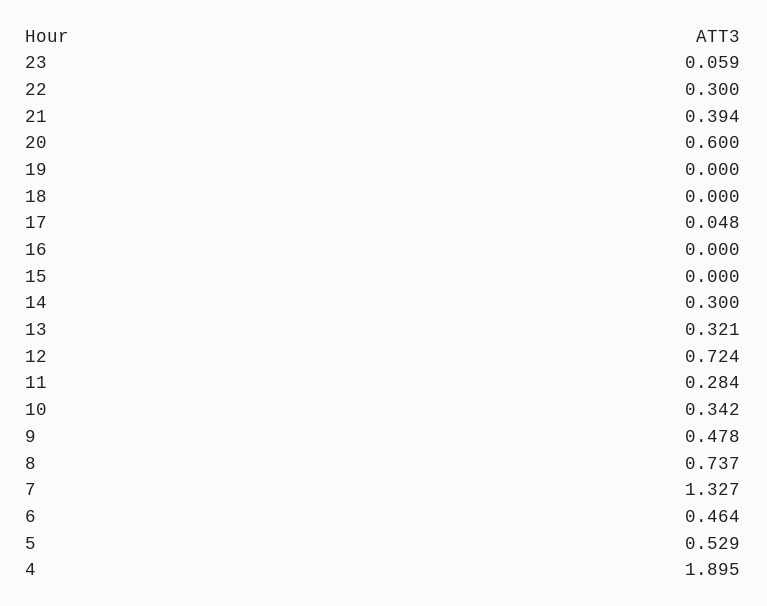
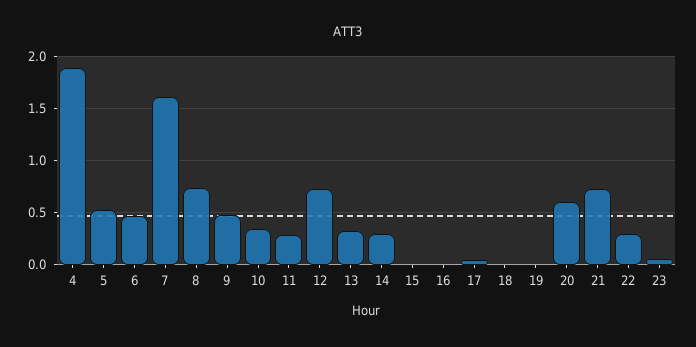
21: 0.394 -> 0.7
7: 1.327 -> 1.6

